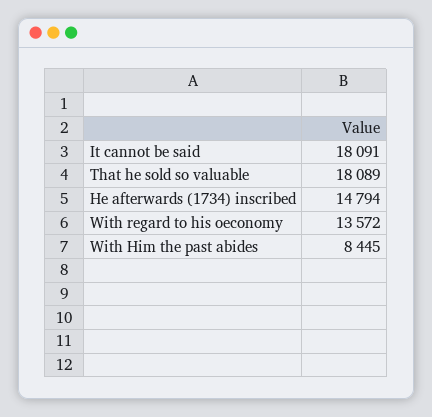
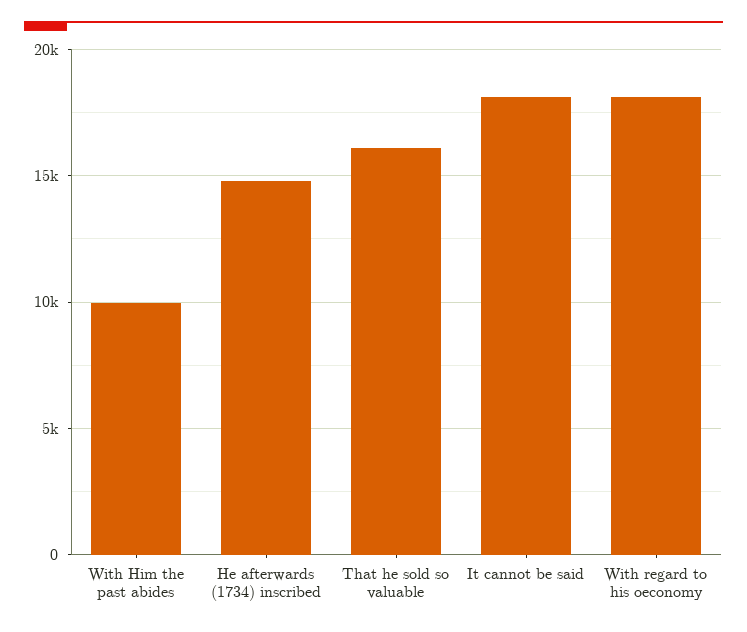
That he sold so valuable: 18089 -> 16000
With regard to his oeconomy: 13572 -> 18000
With Him the past abides: 8445 -> 10000

